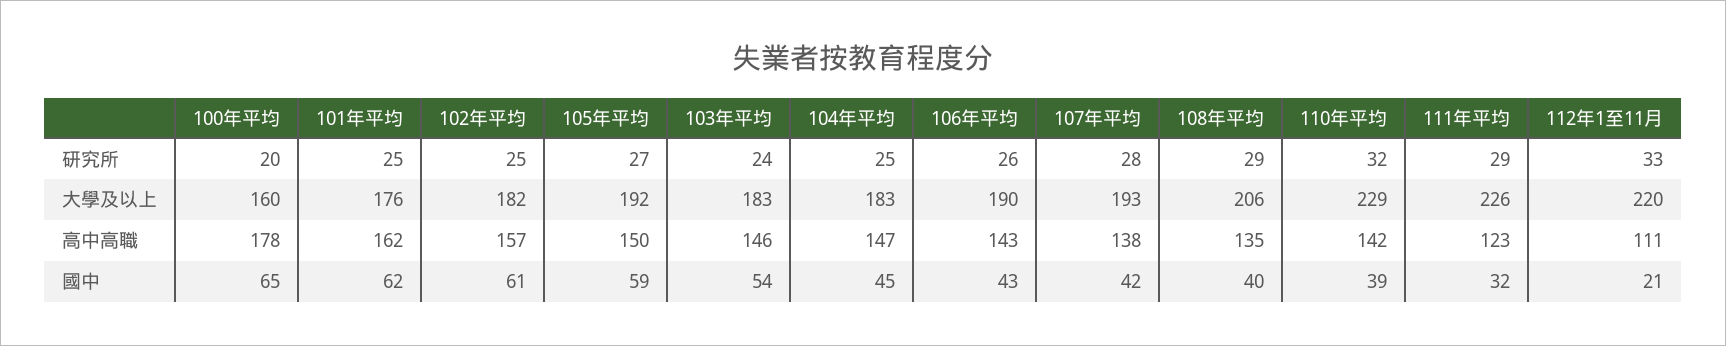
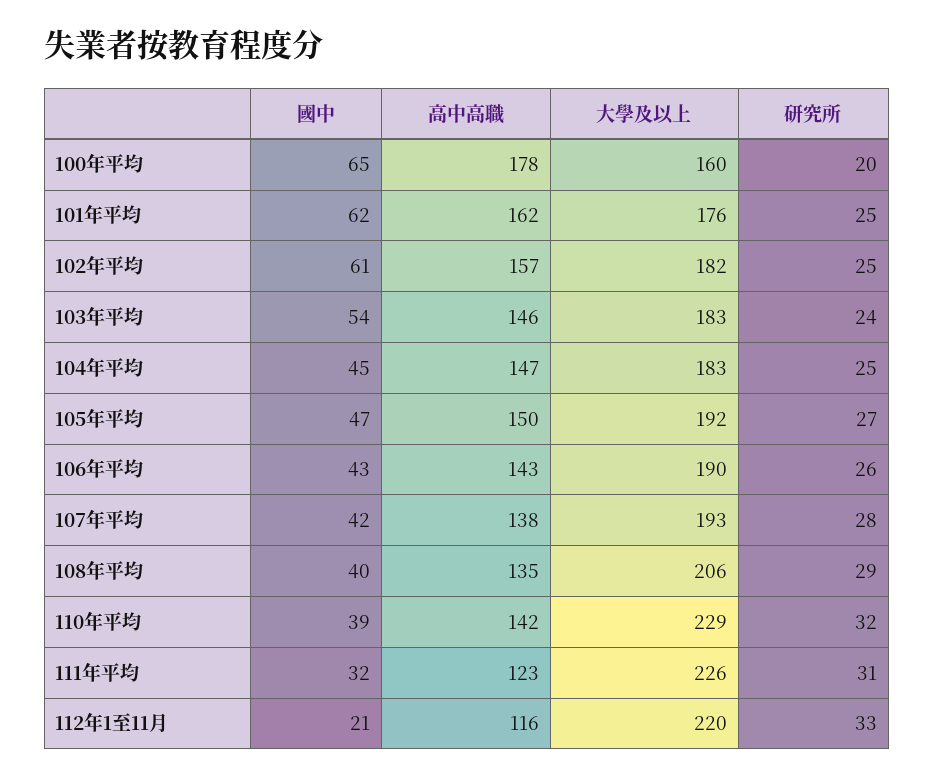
111年平均, 研究所: 29 -> 31
112年1至11月, 高中高職: 111 -> 116
105年平均, 國中: 59 -> 47

